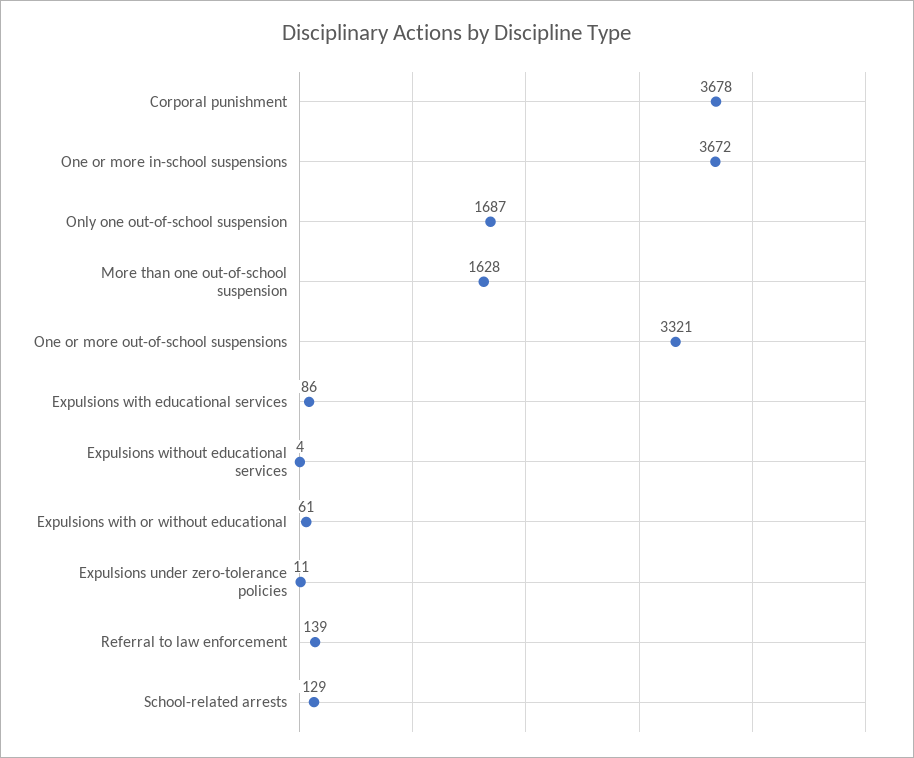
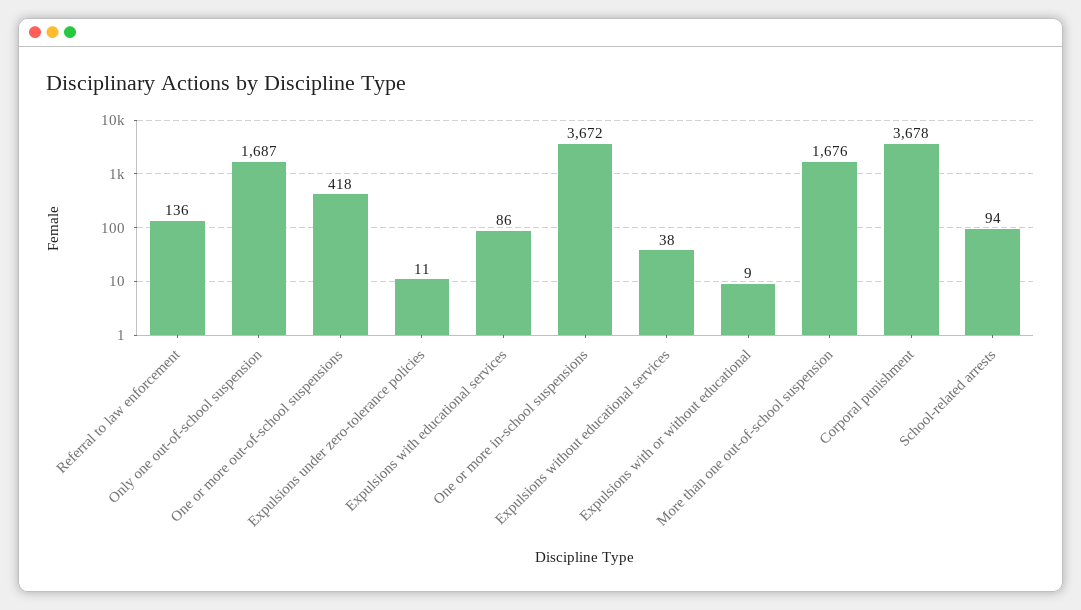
More than one out-of-school suspension: 1628 -> 1676
One or more out-of-school suspensions: 3321 -> 418
Expulsions without educational services: 4 -> 38
Expulsions with or without educational: 61 -> 9
Referral to law enforcement: 139 -> 136
School-related arrests: 129 -> 94

